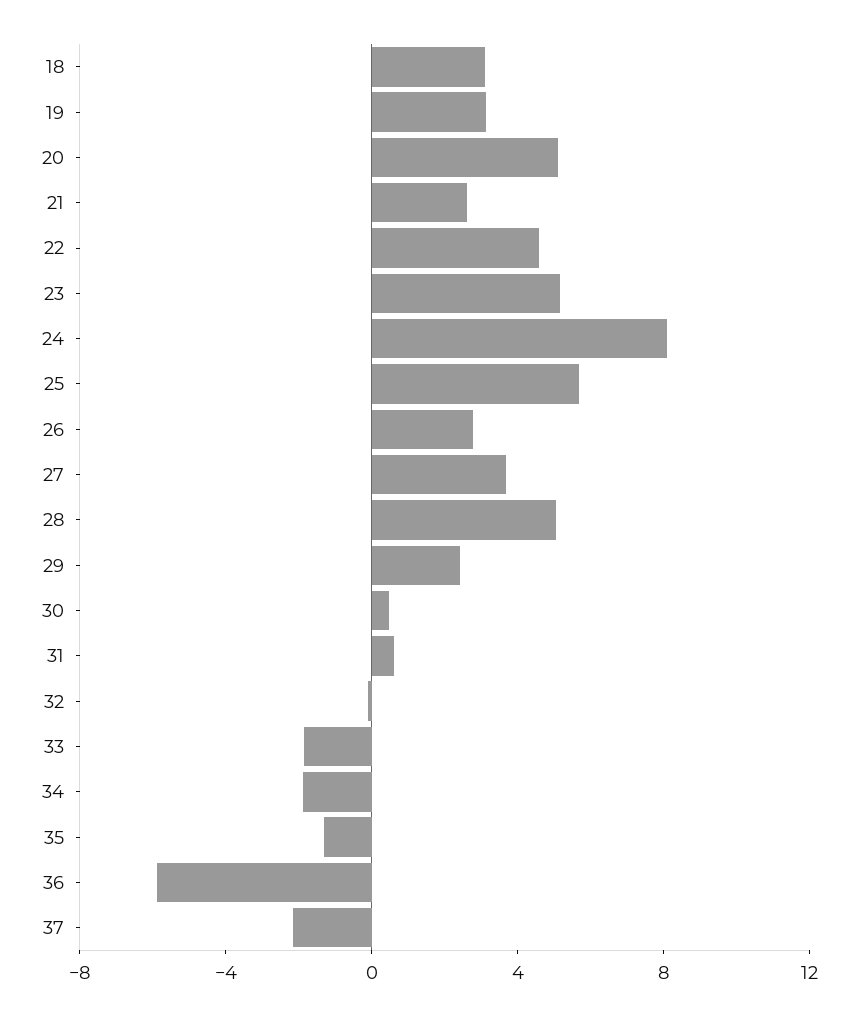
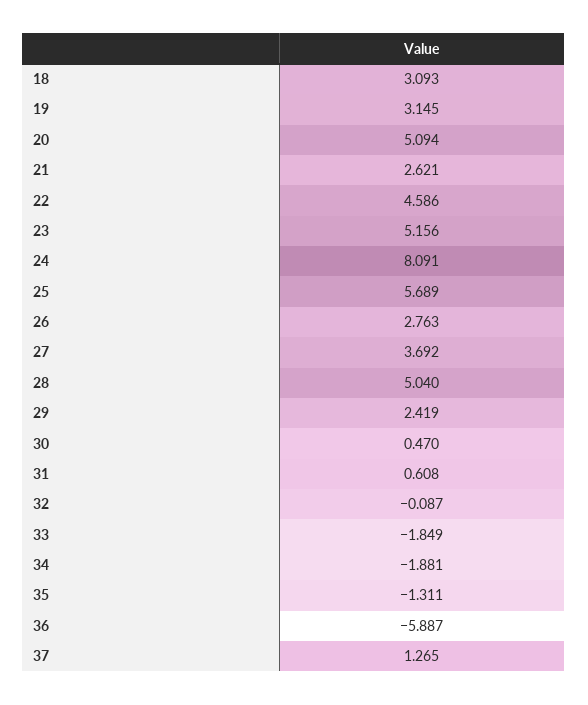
37: -2 -> 1.265

